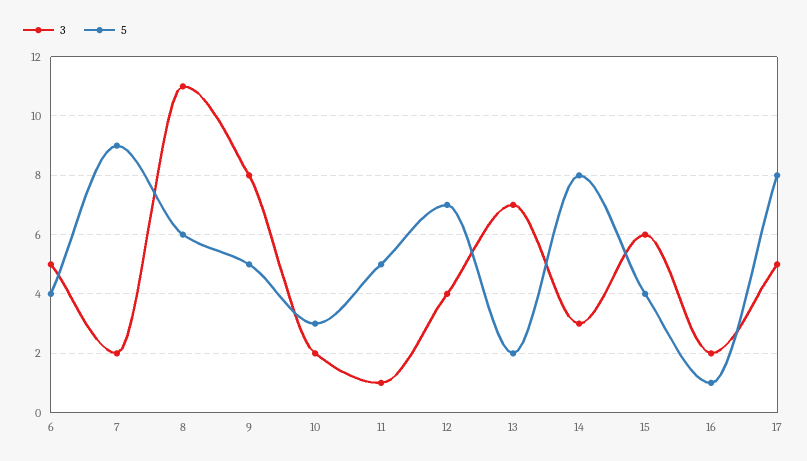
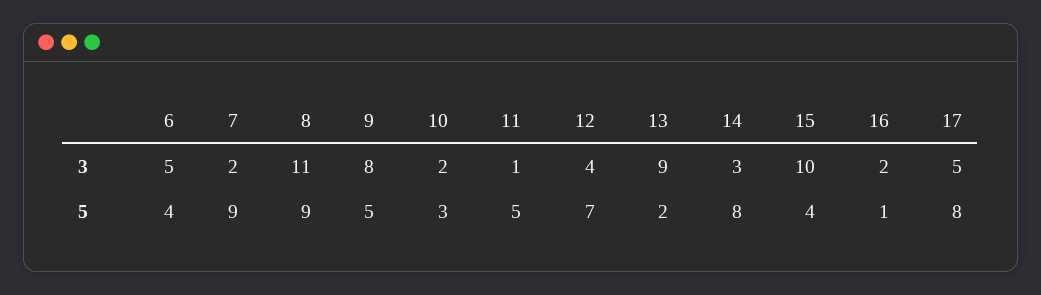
5, 8: 6 -> 9
3, 13: 7 -> 9
3, 15: 6 -> 10

